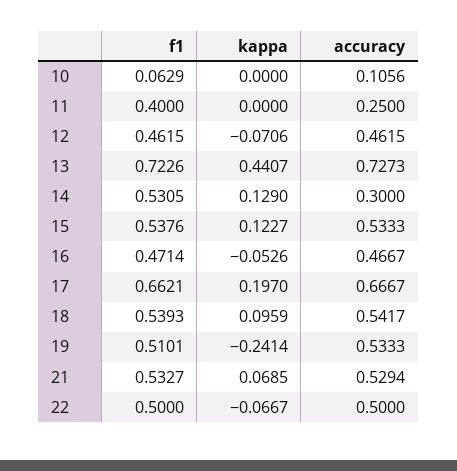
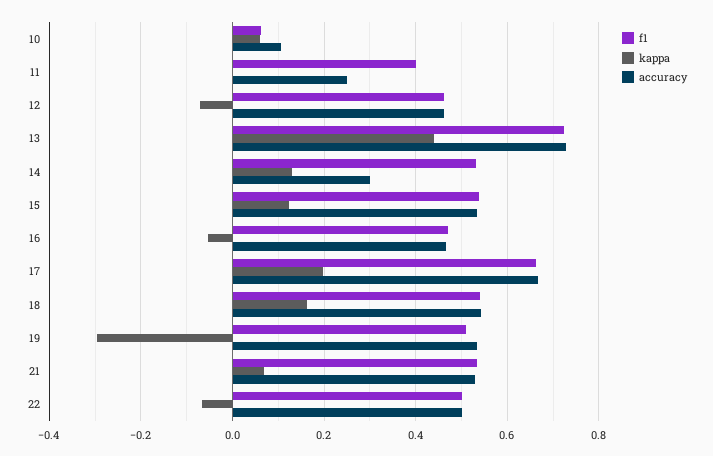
kappa, 10: 0 -> 0.06
kappa, 18: 0.0959 -> 0.16
kappa, 19: -0.2414 -> -0.3

